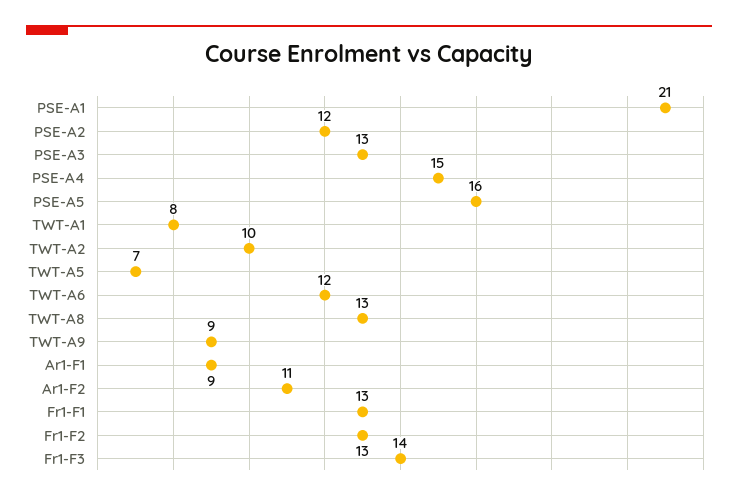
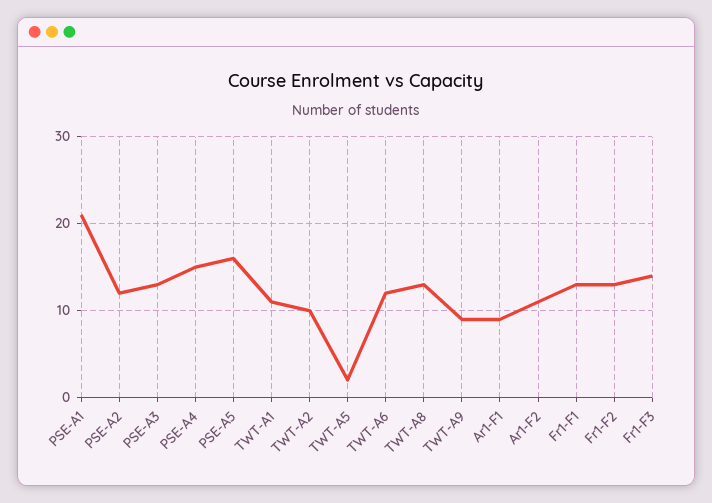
TWT-A1: 8 -> 11
TWT-A5: 7 -> 2

